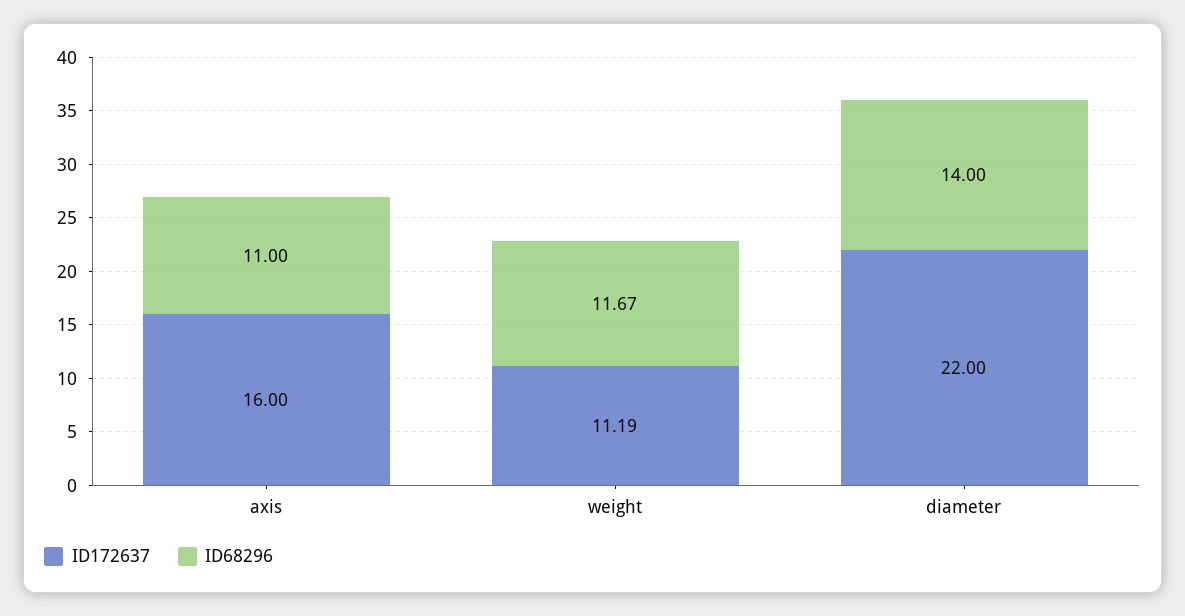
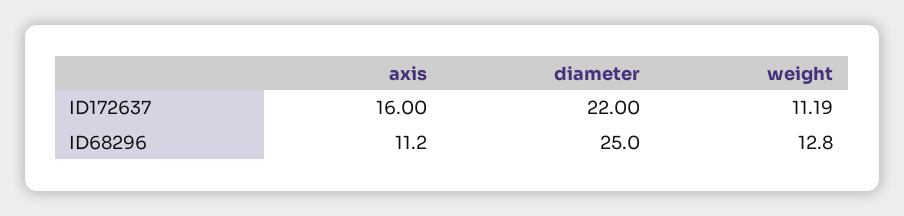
ID68296, axis: 11 -> 11.2
ID68296, weight: 11.67 -> 12.8
ID68296, diameter: 14 -> 25

